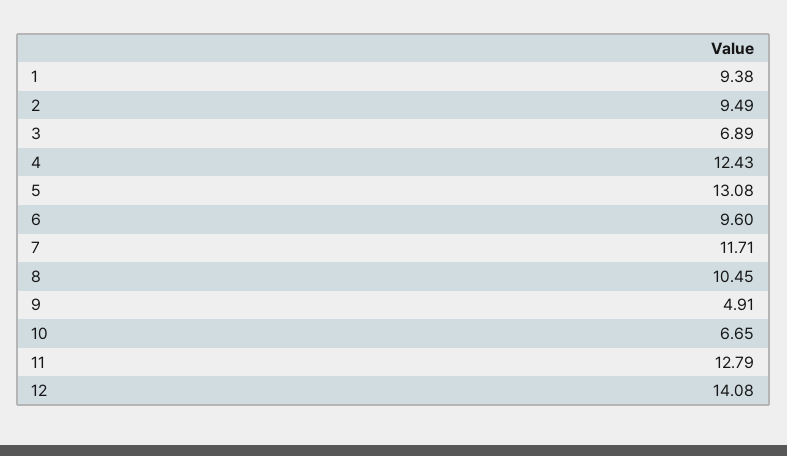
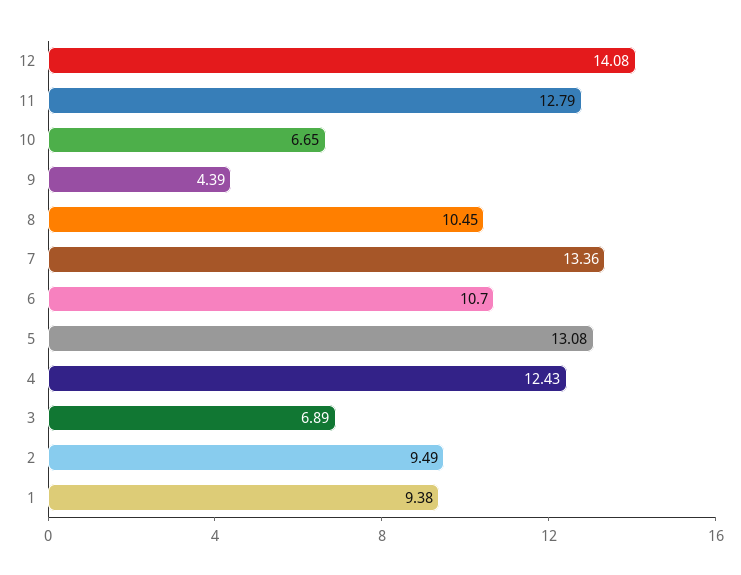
6: 9.6 -> 10.7
7: 11.71 -> 13.36
9: 4.91 -> 4.39

